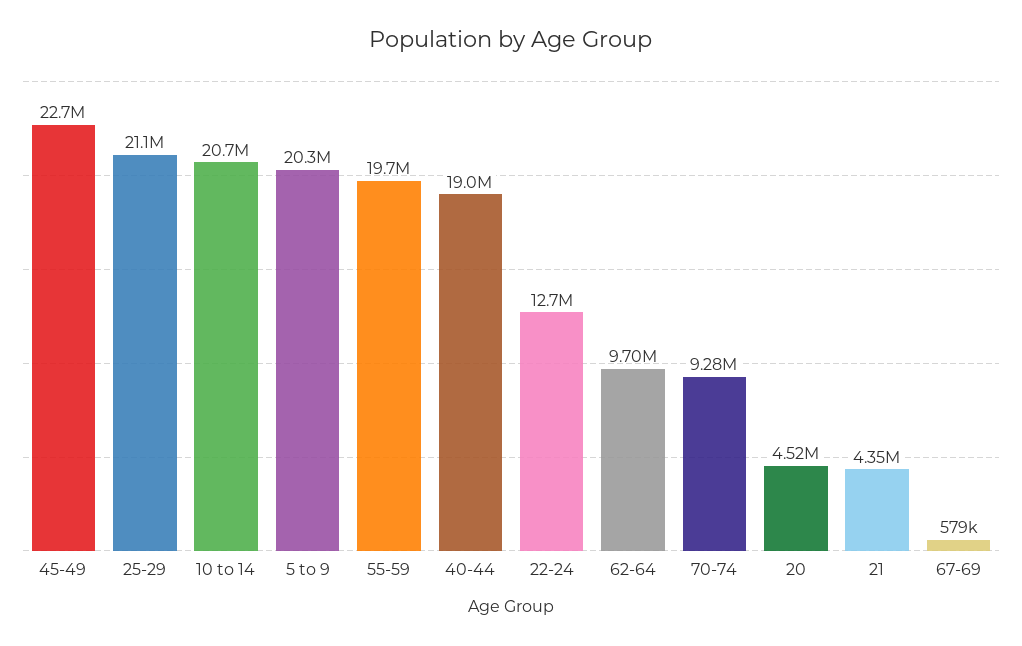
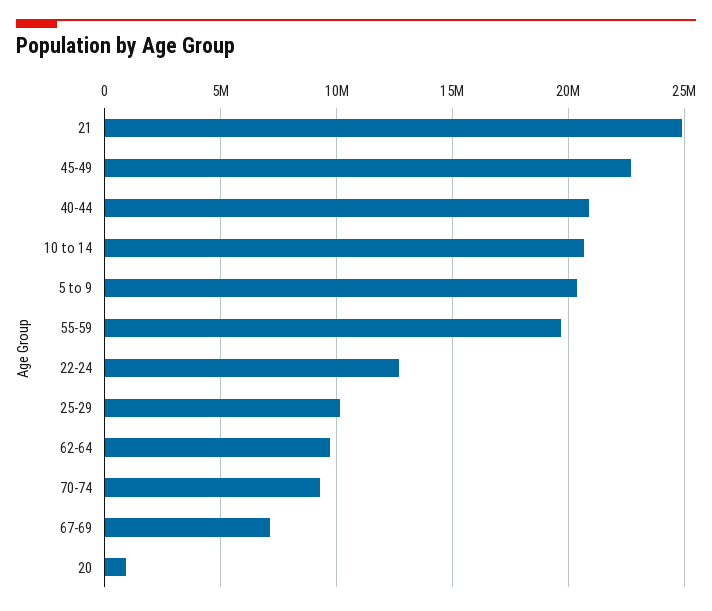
25-29: 21100000 -> 10000000
40-44: 19000000 -> 21000000
20: 4520000 -> 1000000
21: 4350000 -> 25000000
67-69: 579000 -> 7000000

